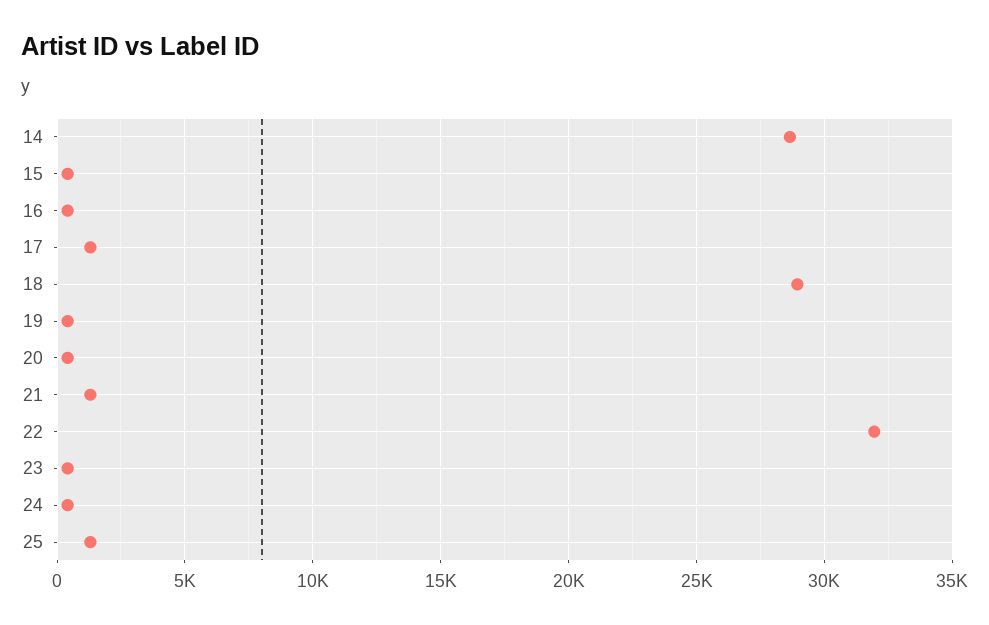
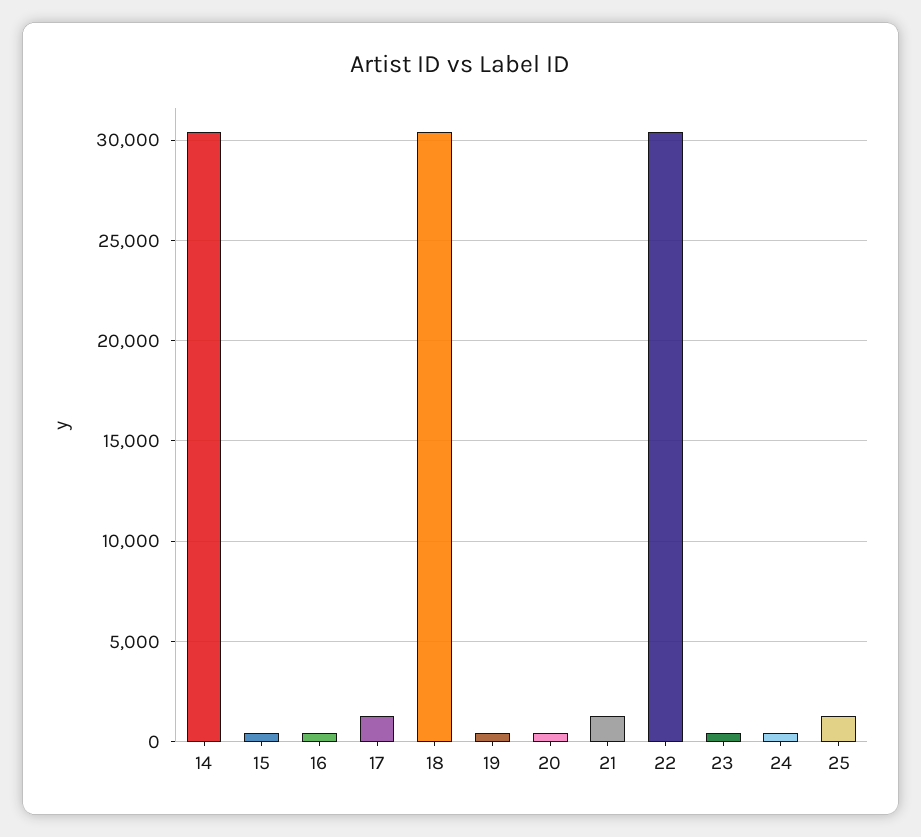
14: 28500 -> 30500
18: 29000 -> 30500
22: 32000 -> 30500

